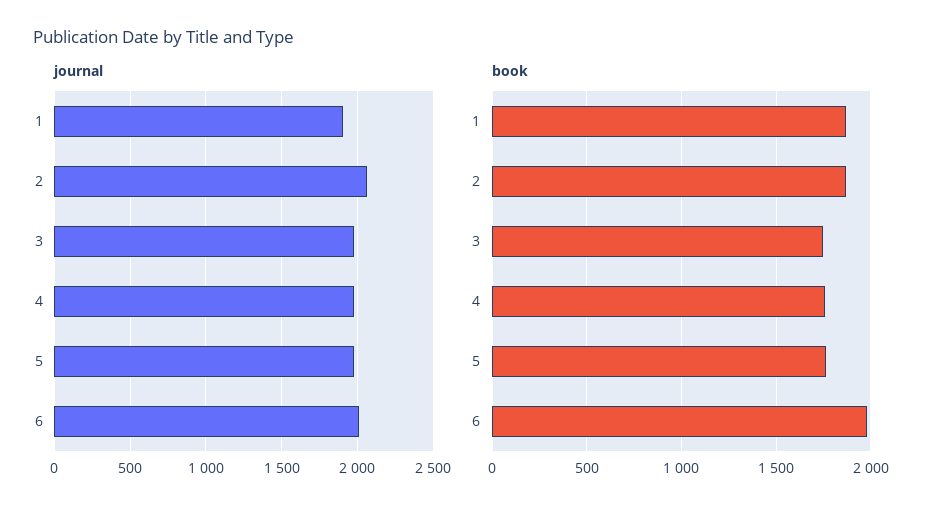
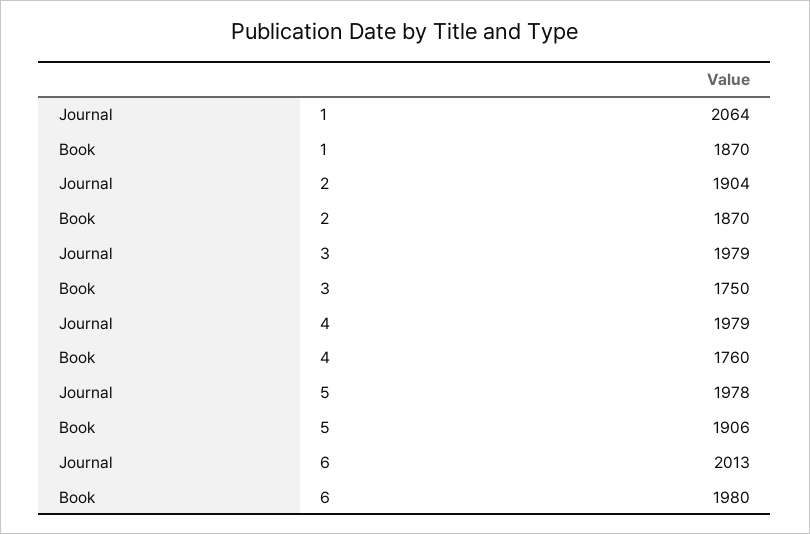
journal, 1: 1900 -> 2064
journal, 2: 2050 -> 1904
book, 5: 1750 -> 1906

